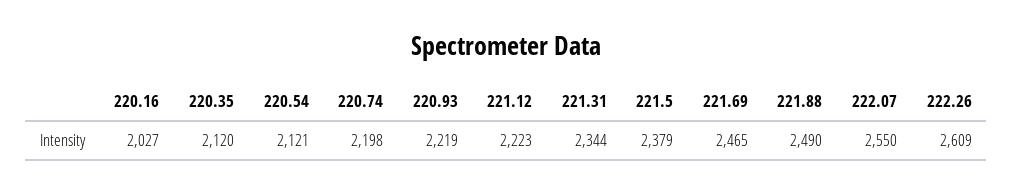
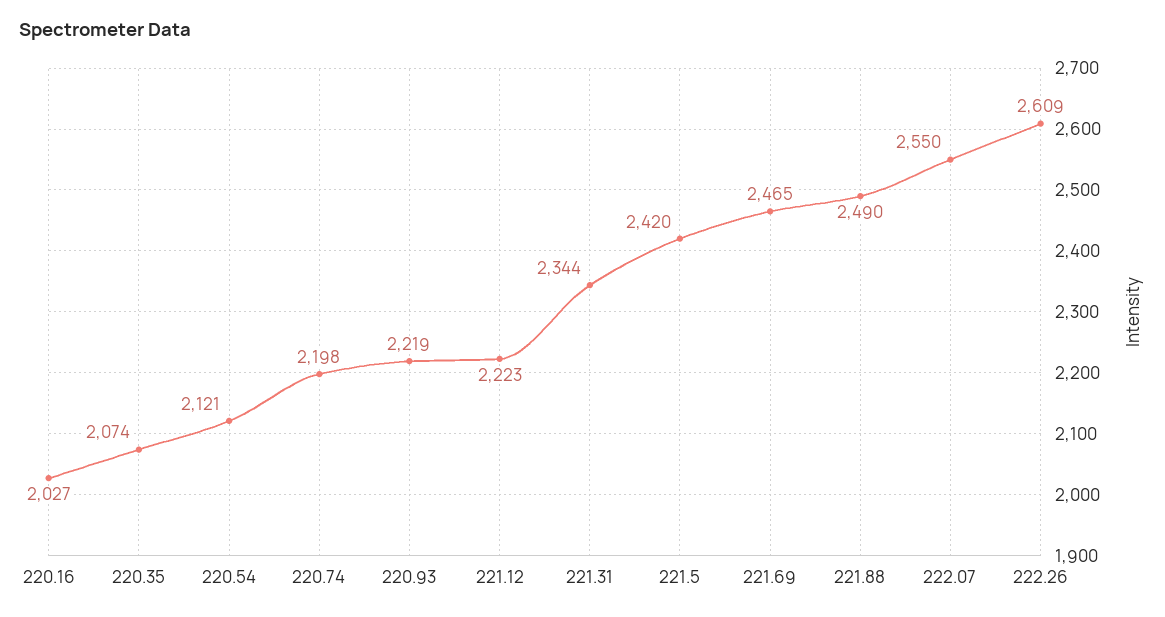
220.35: 2120 -> 2074
221.5: 2379 -> 2420

